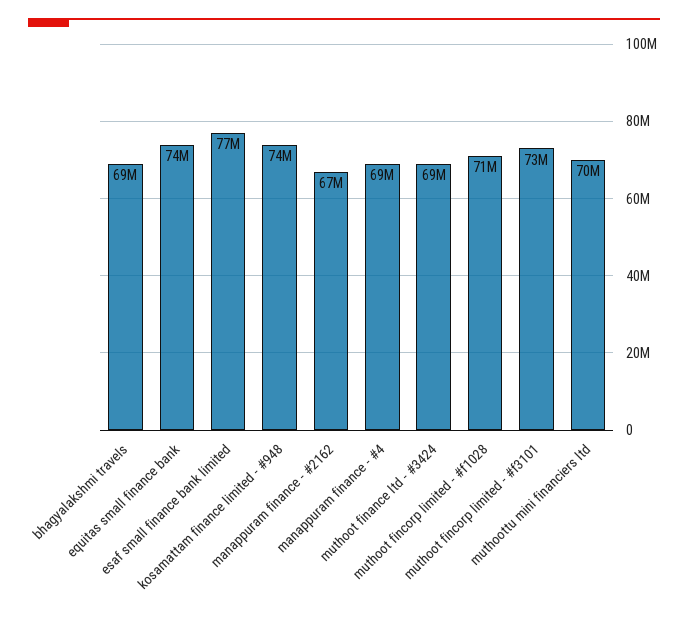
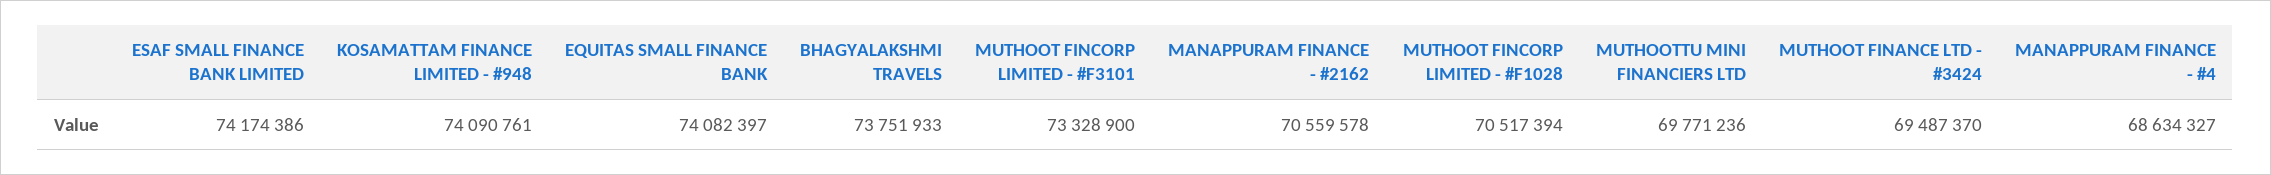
bhagyalakshmi travels: 69000000 -> 73751933
esaf small finance bank limited: 77000000 -> 74174386
manappuram finance - #2162: 67000000 -> 70559578

